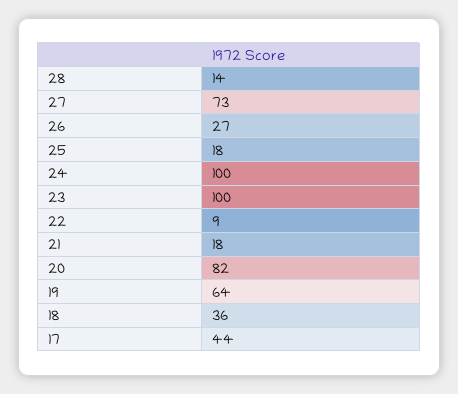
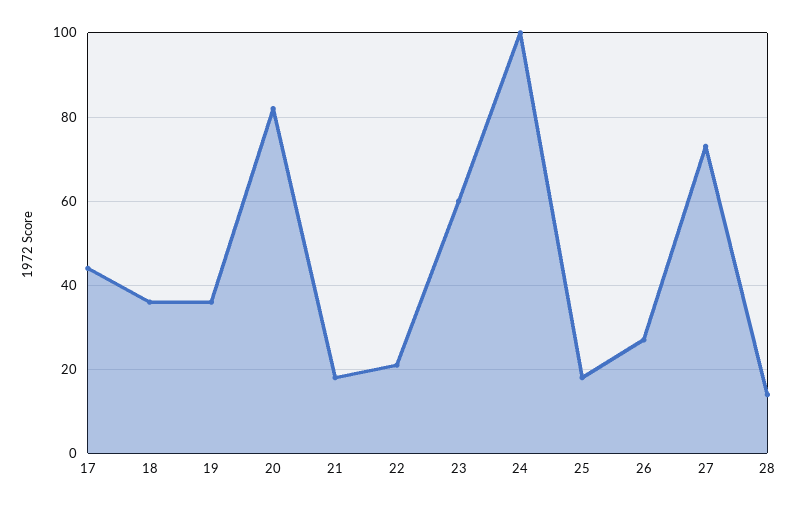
23: 100 -> 60
22: 9 -> 20
19: 64 -> 35

